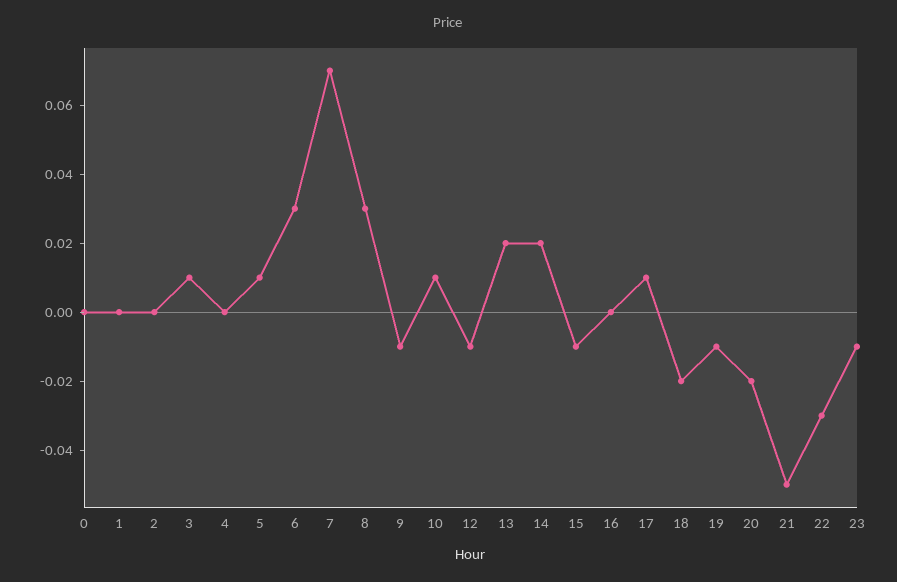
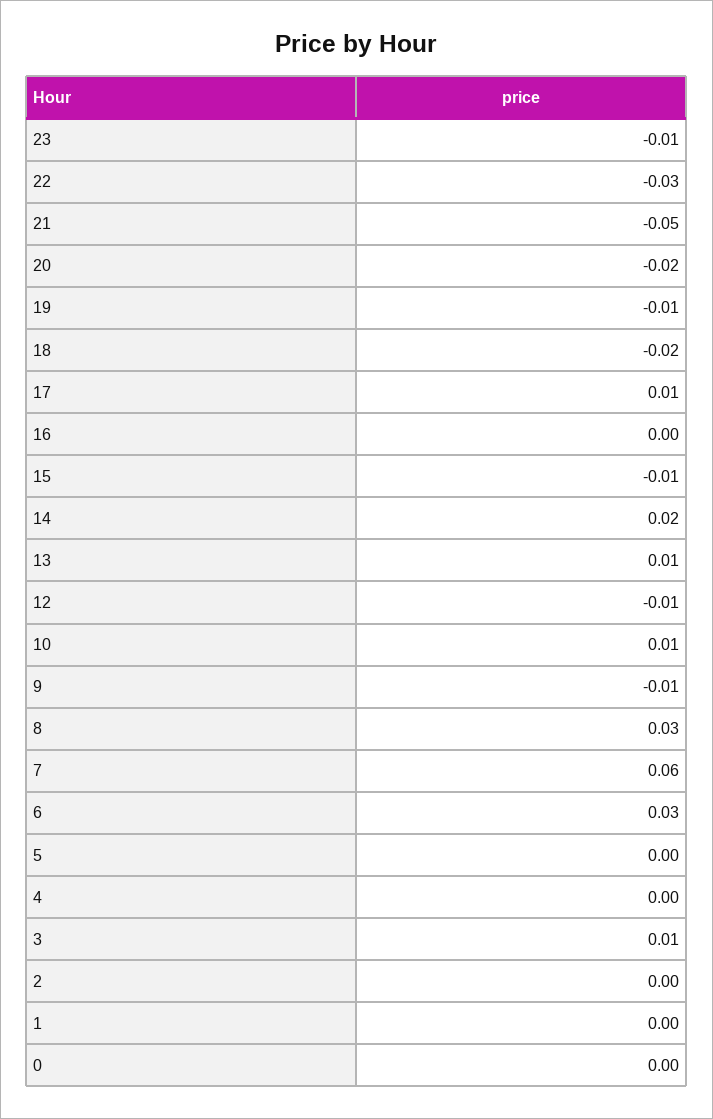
5: 0.01 -> 0
7: 0.07 -> 0.06
13: 0.02 -> 0.01

